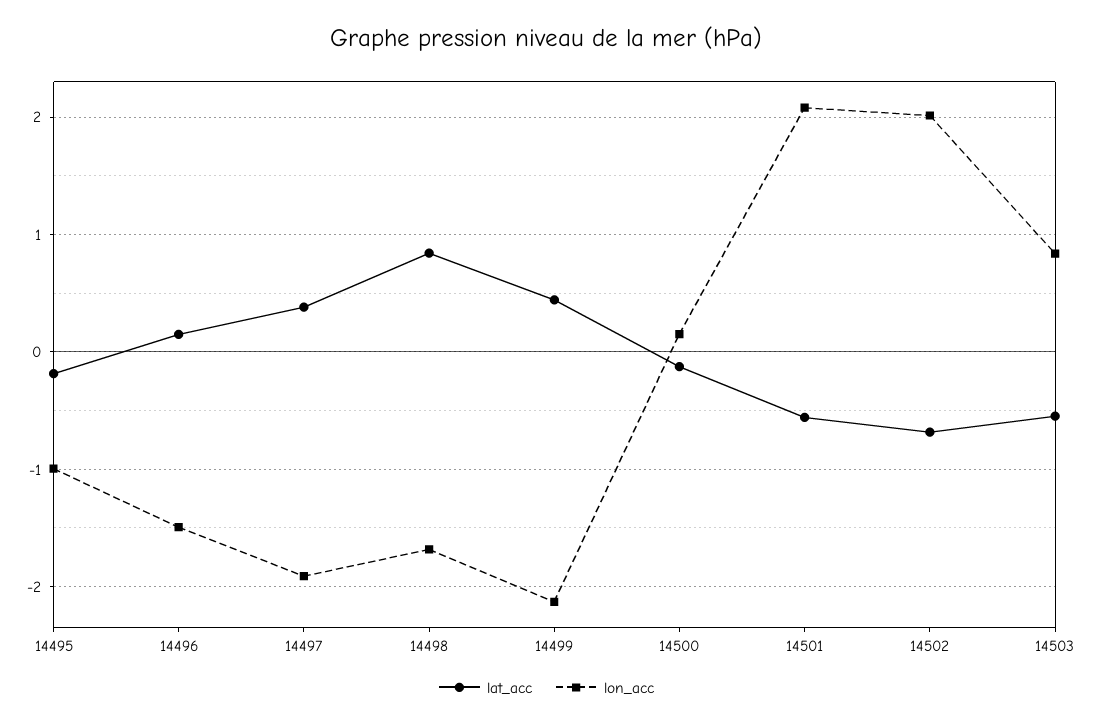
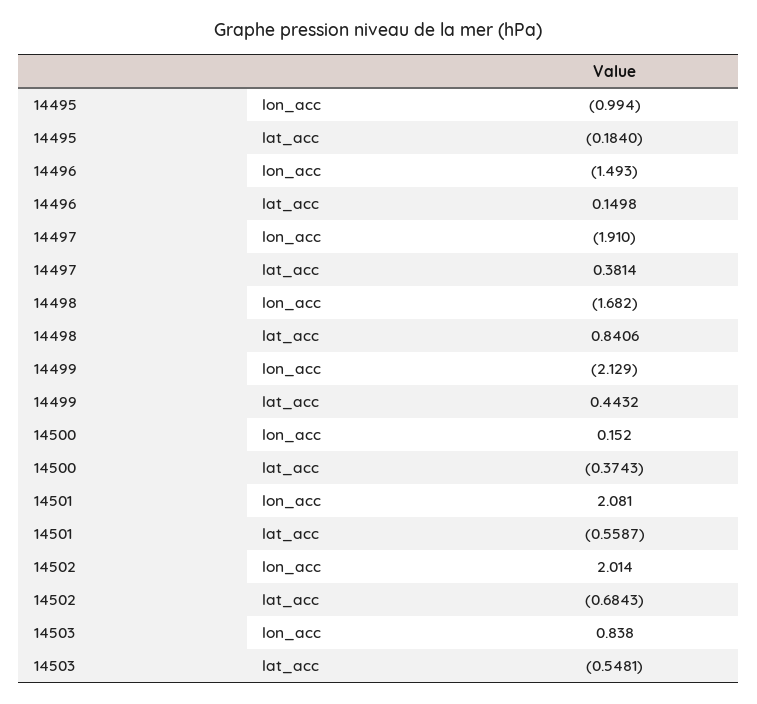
lat_acc, 14500: -0.1 -> -0.3743

